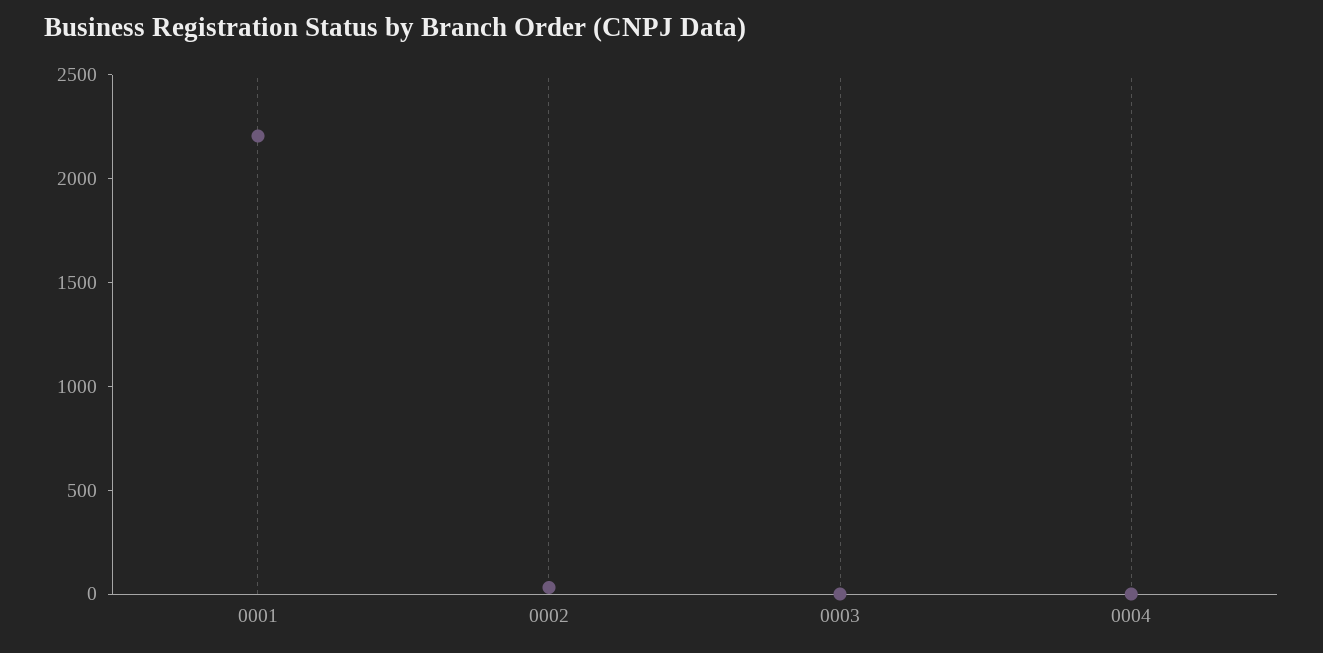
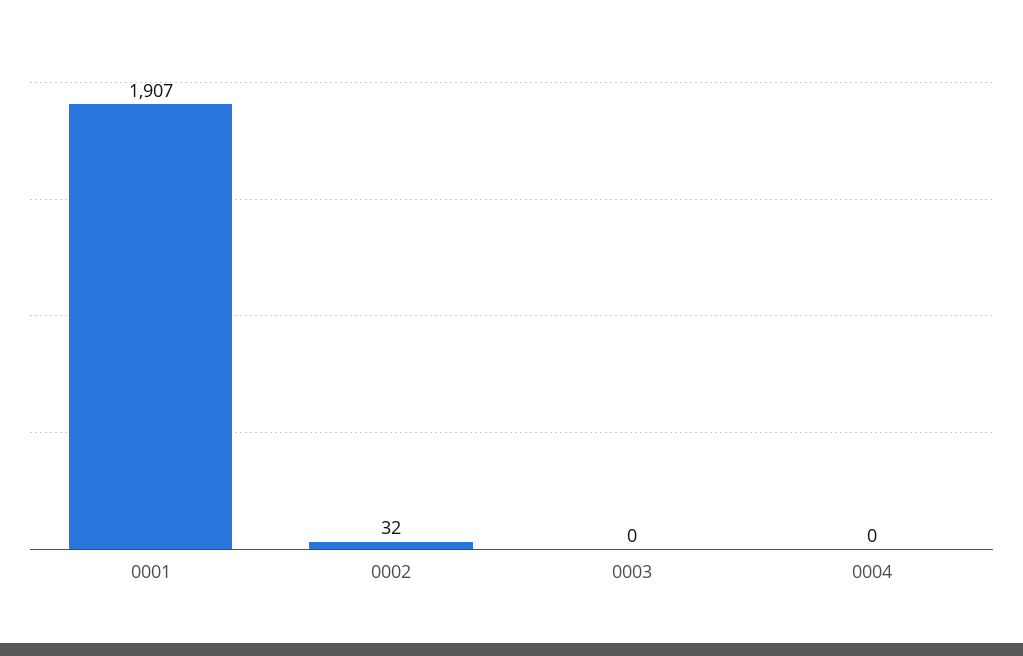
0001: 2200 -> 1907

